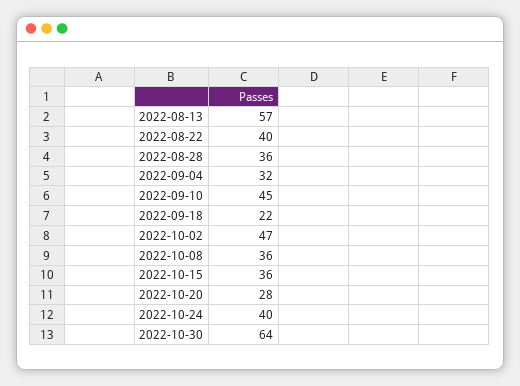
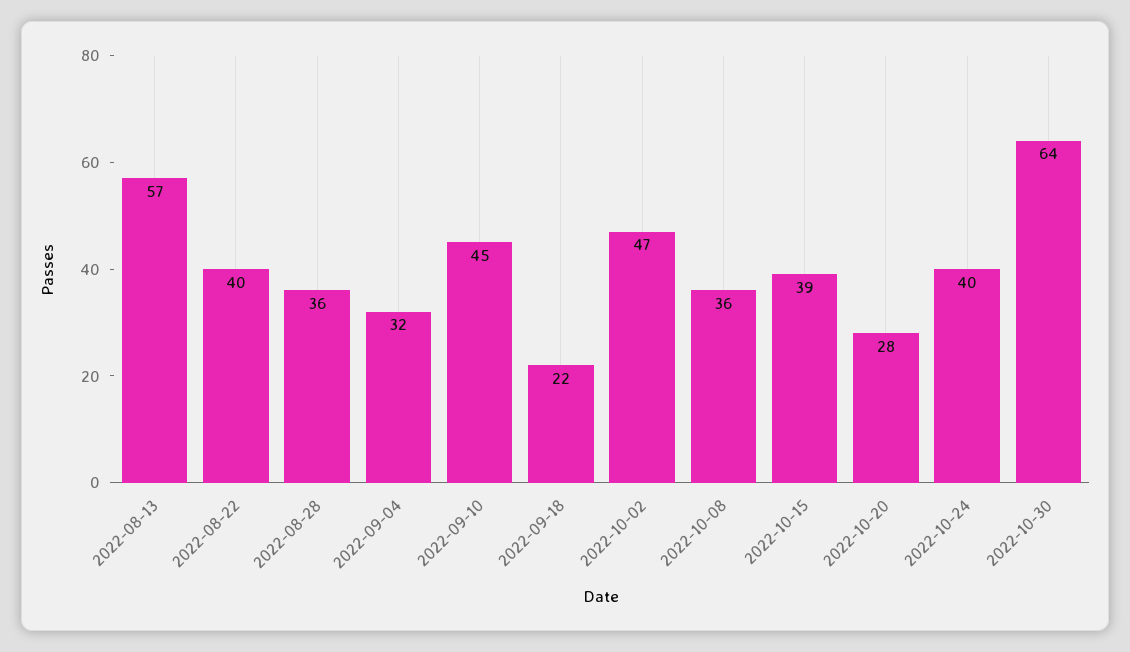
2022-10-15: 36 -> 39

